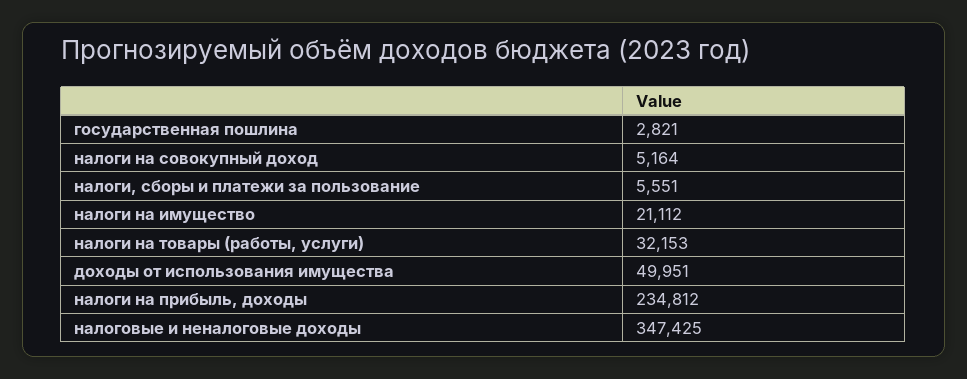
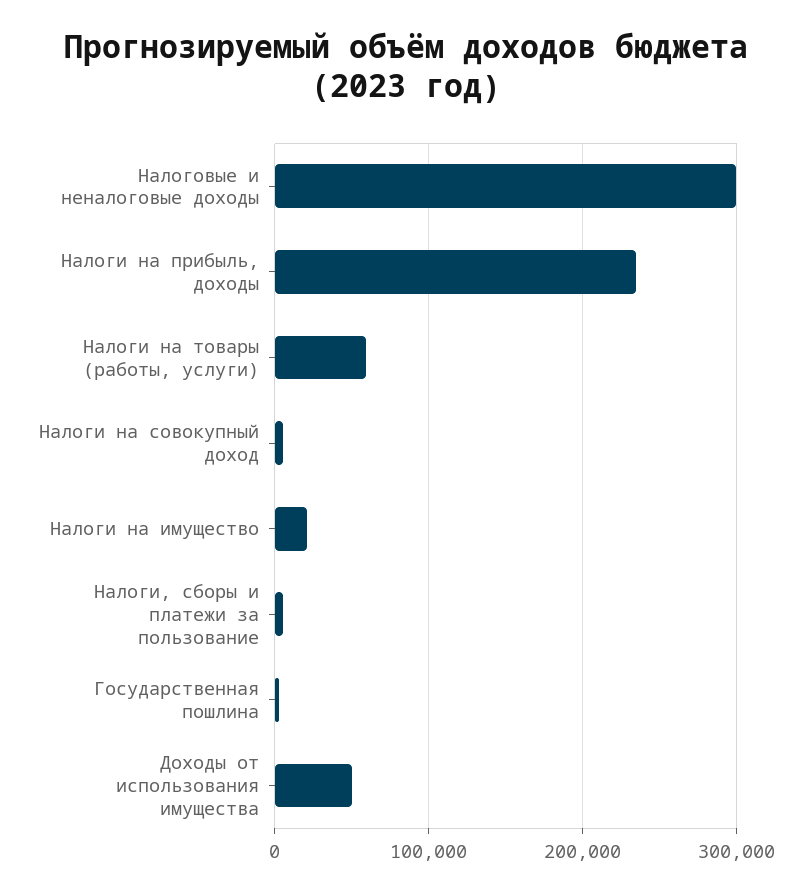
налоги на товары (работы, услуги): 32153 -> 60000
налоговые и неналоговые доходы: 347425 -> 300000

